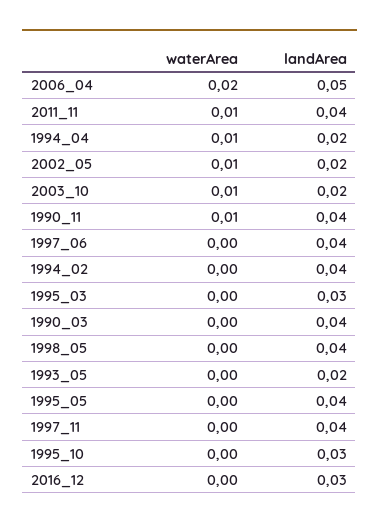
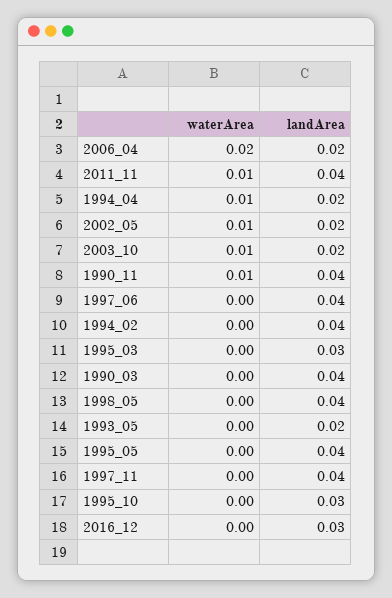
landArea, 2006_04: 0.05 -> 0.02

